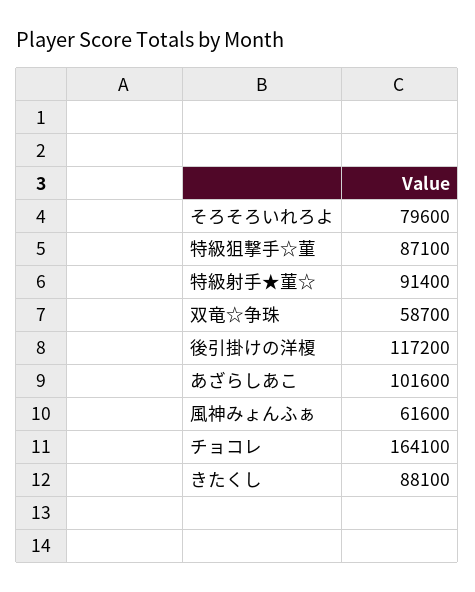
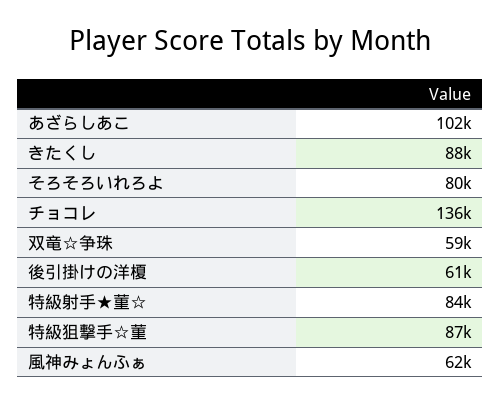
特級射手★菫☆: 91400 -> 84000
後引掛けの洋榎: 117200 -> 61000
チョコレ: 164100 -> 136000

